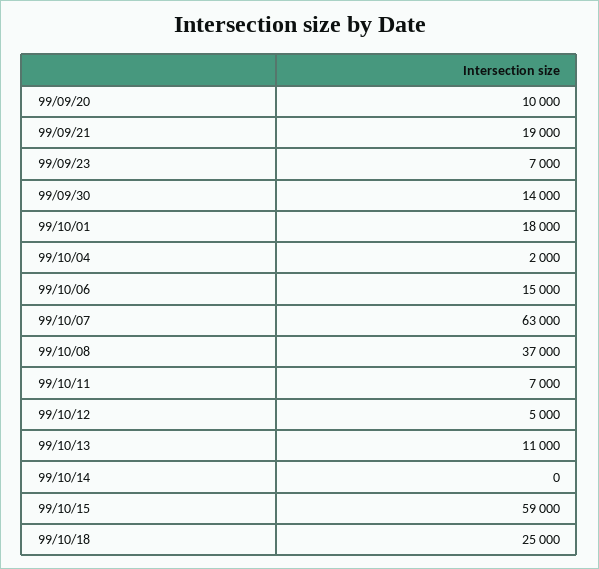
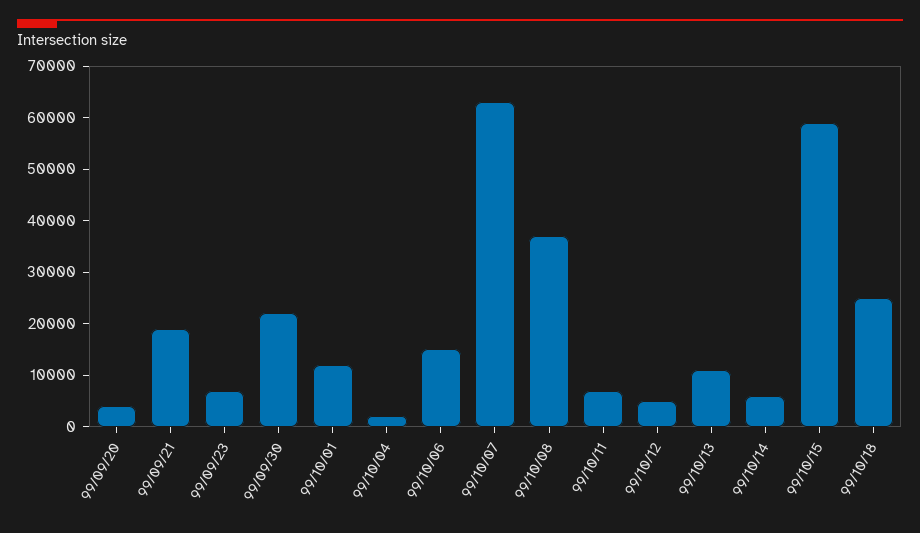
99/09/20: 10000 -> 4000
99/09/30: 14000 -> 22000
99/10/01: 18000 -> 12000
99/10/14: 0 -> 6000

